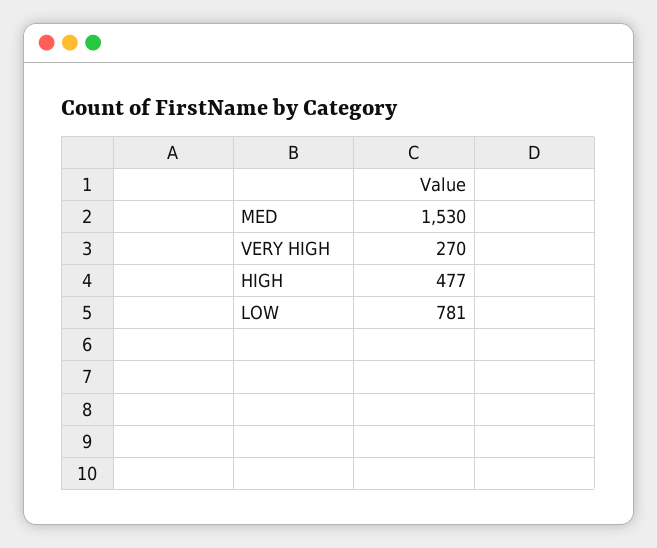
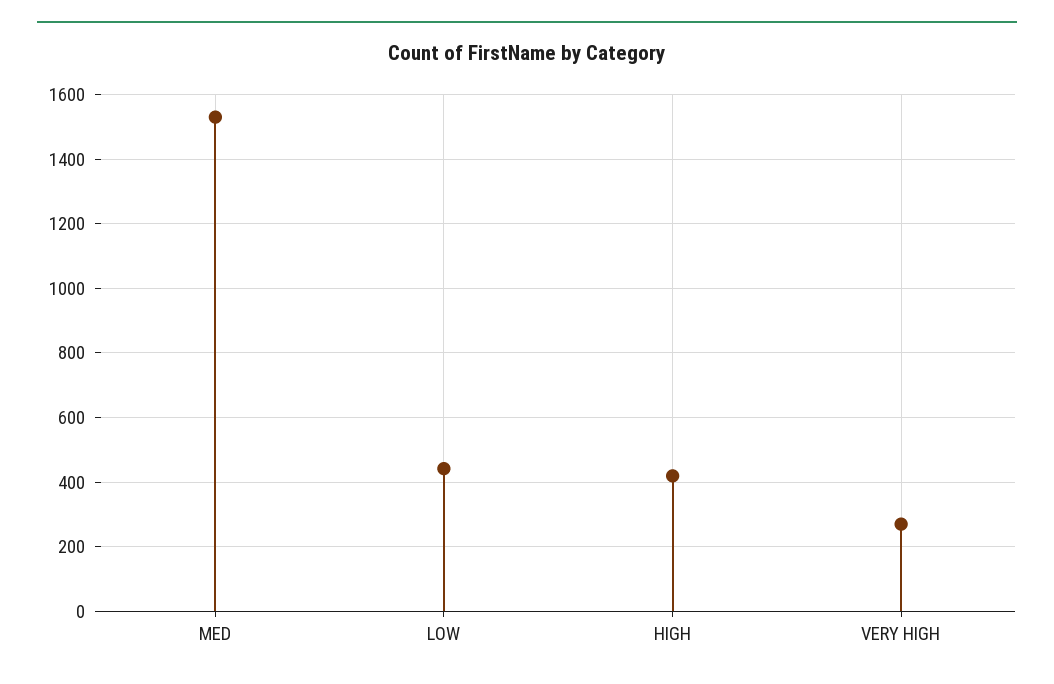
HIGH: 477 -> 420
LOW: 781 -> 440

